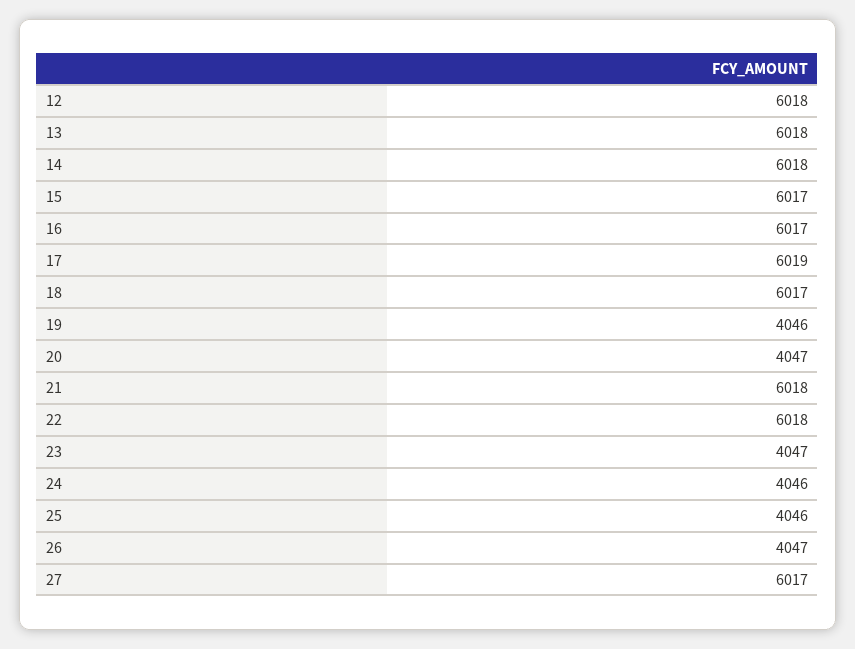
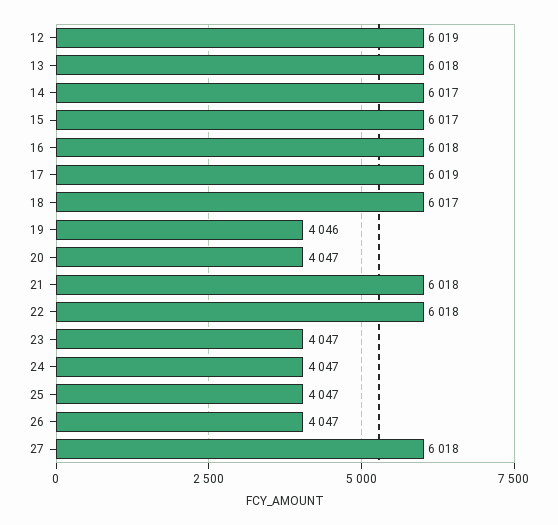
12: 6018 -> 6019
14: 6018 -> 6017
16: 6017 -> 6018
24: 4046 -> 4047
25: 4046 -> 4047
27: 6017 -> 6018

